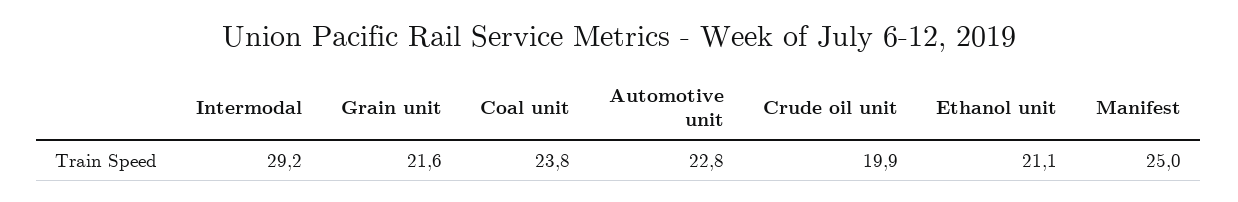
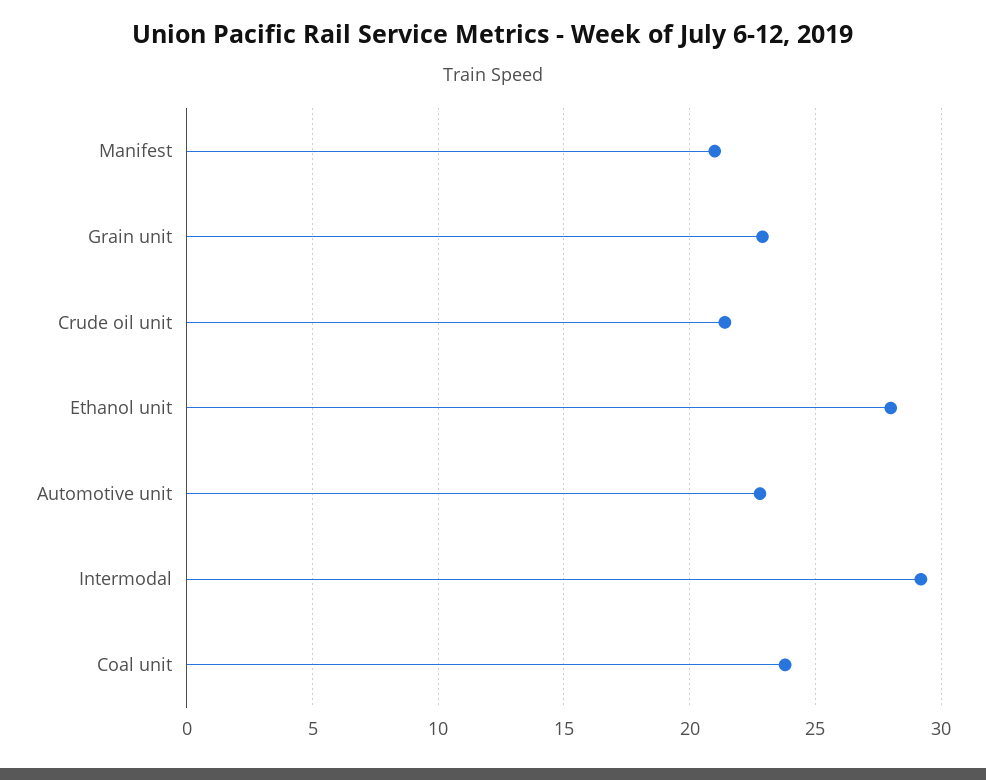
Grain unit: 21.6 -> 23
Crude oil unit: 19.9 -> 21.5
Ethanol unit: 21.1 -> 28
Manifest: 25 -> 21

